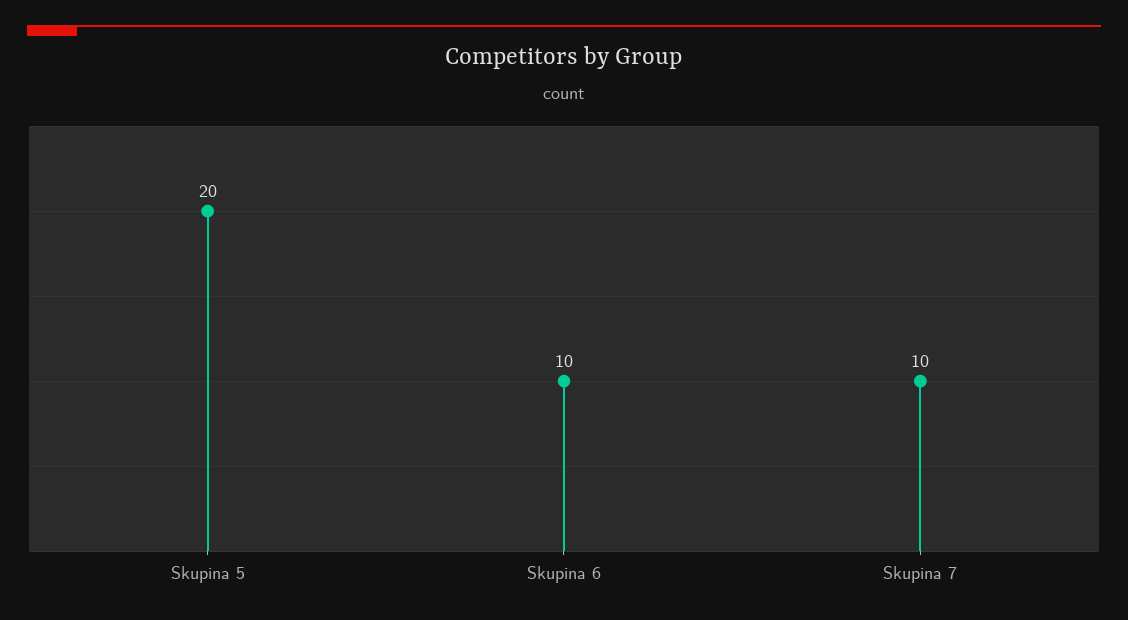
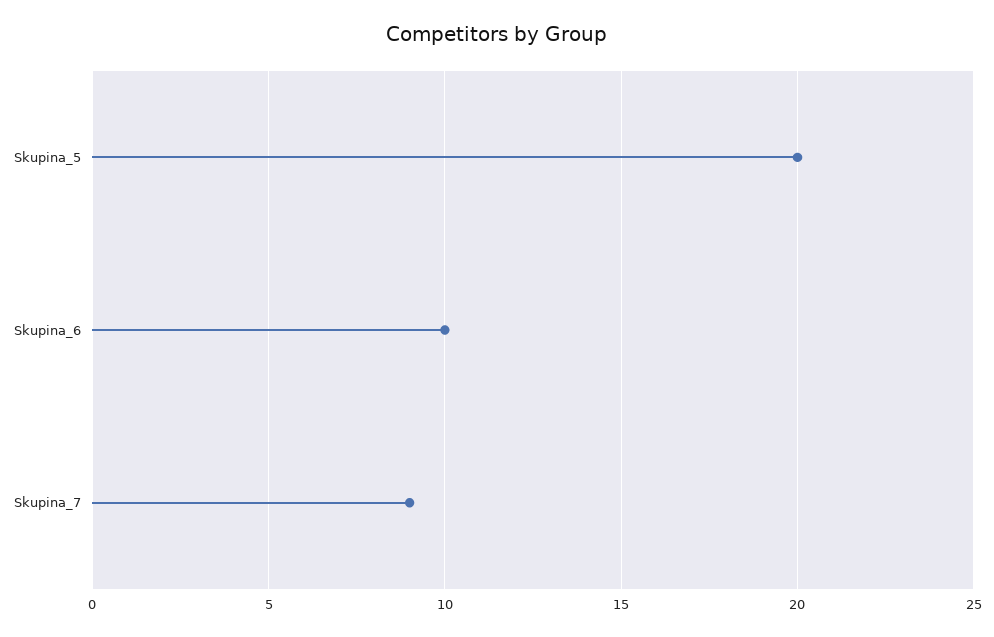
Skupina 7: 10 -> 9

